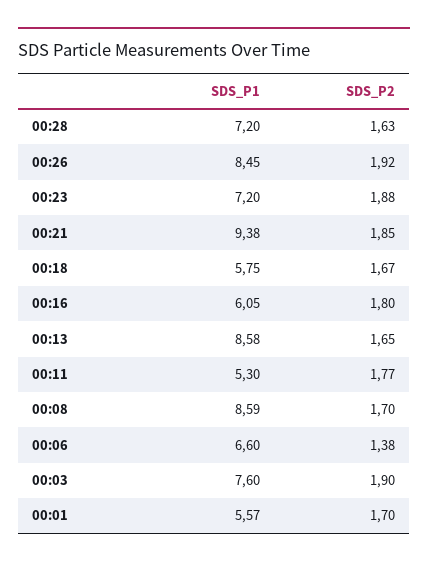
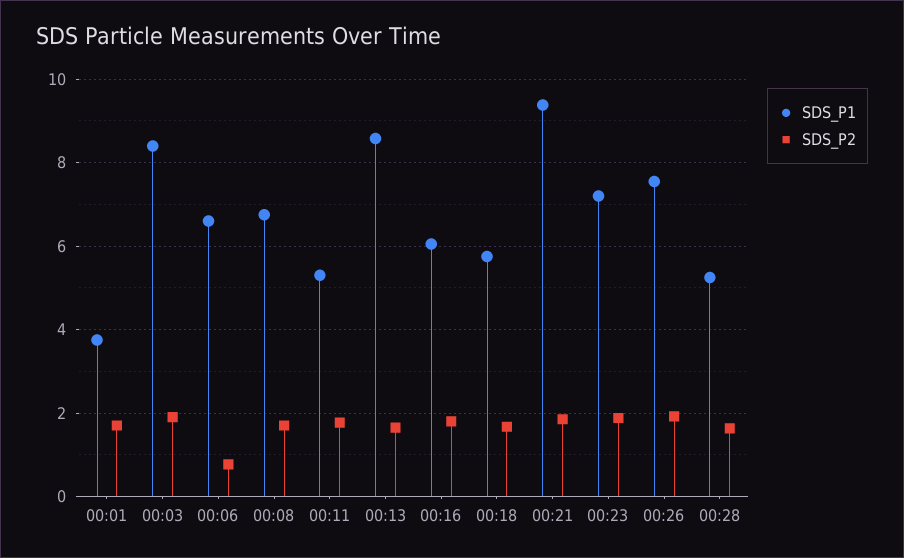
SDS_P1, 00:28: 7.2 -> 5.2
SDS_P1, 00:26: 8.45 -> 7.6
SDS_P1, 00:08: 8.59 -> 6.8
SDS_P2, 00:06: 1.38 -> 0.8
SDS_P1, 00:03: 7.6 -> 8.4
SDS_P1, 00:01: 5.57 -> 3.8

